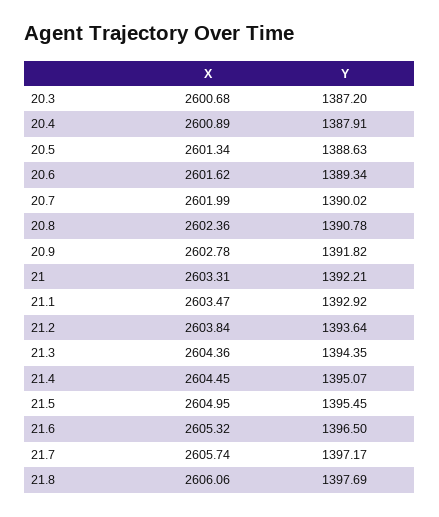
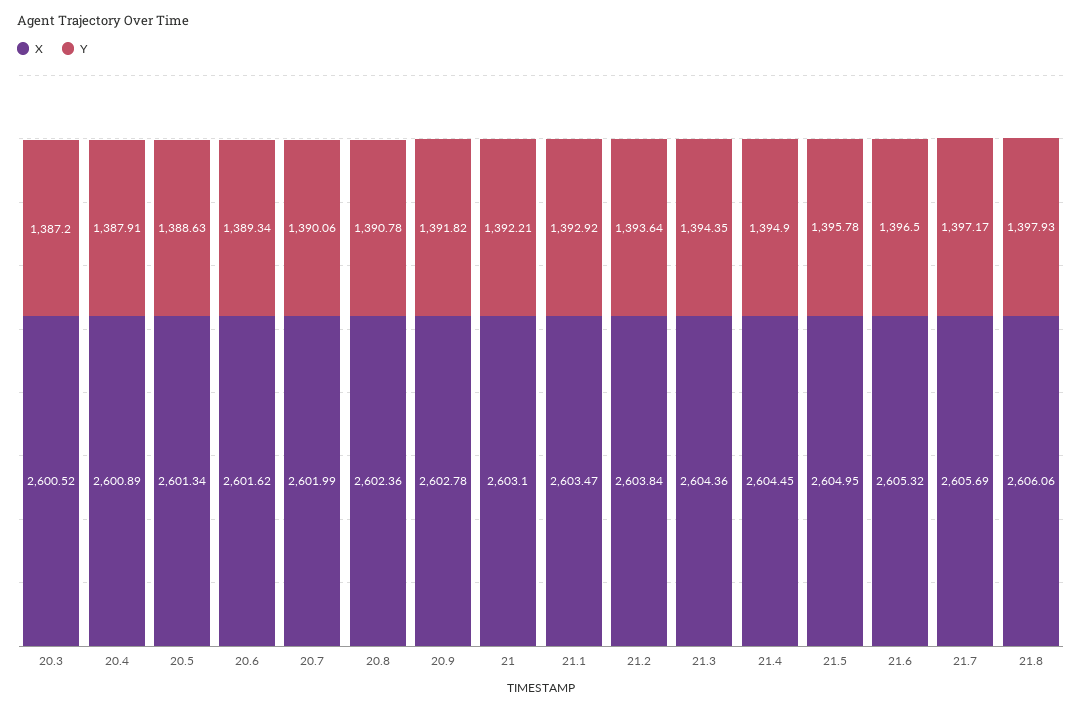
X, 20.3: 2600.68 -> 2600.52
Y, 20.7: 1390.02 -> 1390.06
X, 21: 2603.31 -> 2603.1
Y, 21.4: 1395.07 -> 1394.9
Y, 21.5: 1395.45 -> 1395.78
X, 21.7: 2605.74 -> 2605.69
Y, 21.8: 1397.69 -> 1397.93

